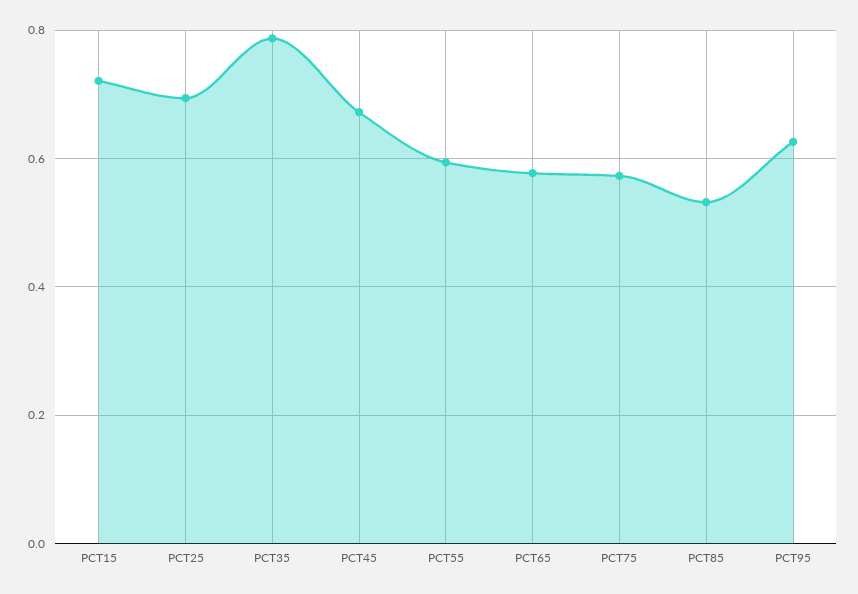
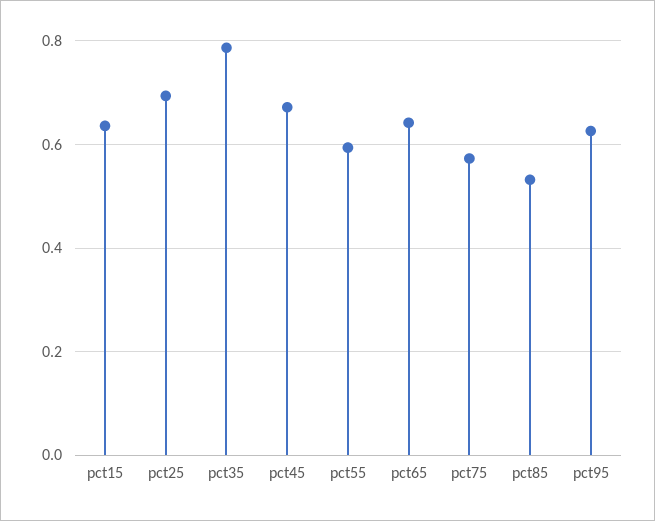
PCT15: 0.72 -> 0.64
PCT65: 0.58 -> 0.64

